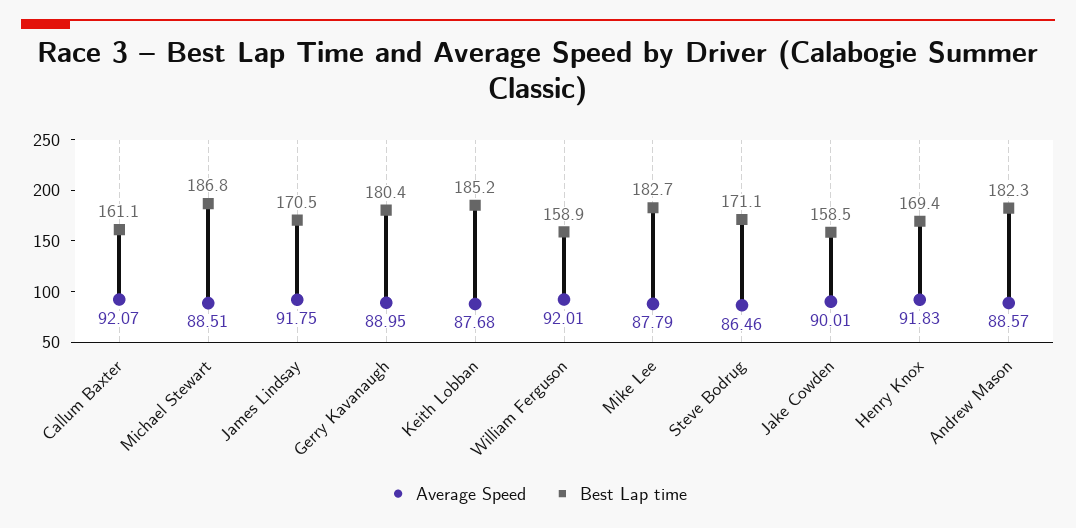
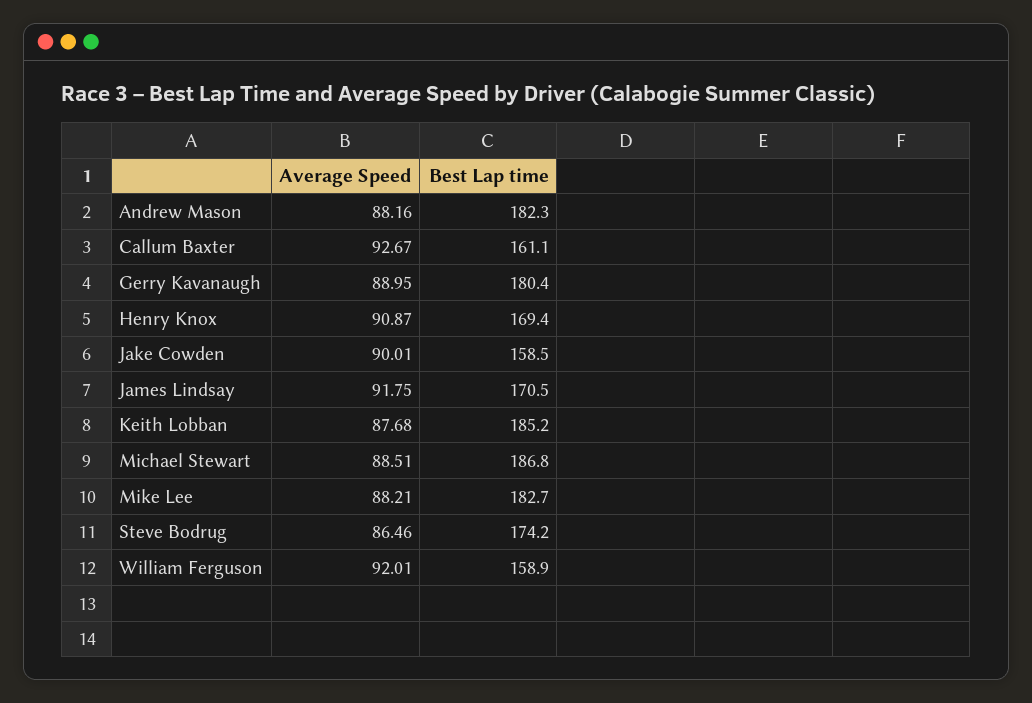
Average Speed, Callum Baxter: 92.07 -> 92.67
Average Speed, Mike Lee: 87.79 -> 88.21
Best Lap time, Steve Bodrug: 171.1 -> 174.2
Average Speed, Henry Knox: 91.83 -> 90.87
Average Speed, Andrew Mason: 88.57 -> 88.16

